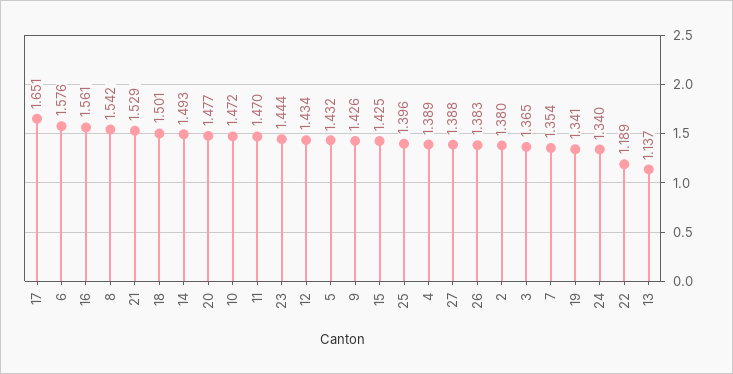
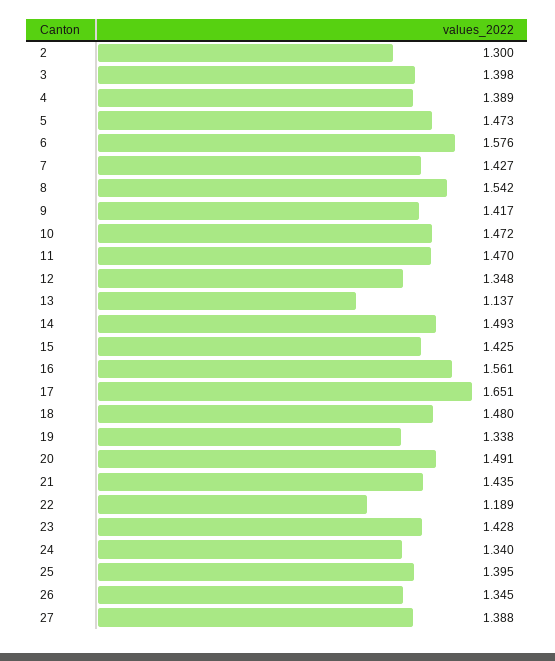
21: 1.529 -> 1.435
18: 1.501 -> 1.48
20: 1.477 -> 1.491
23: 1.444 -> 1.428
12: 1.434 -> 1.348
5: 1.432 -> 1.473
9: 1.426 -> 1.417
25: 1.396 -> 1.395
26: 1.383 -> 1.345
2: 1.38 -> 1.3
3: 1.365 -> 1.398
7: 1.354 -> 1.427
19: 1.341 -> 1.338

